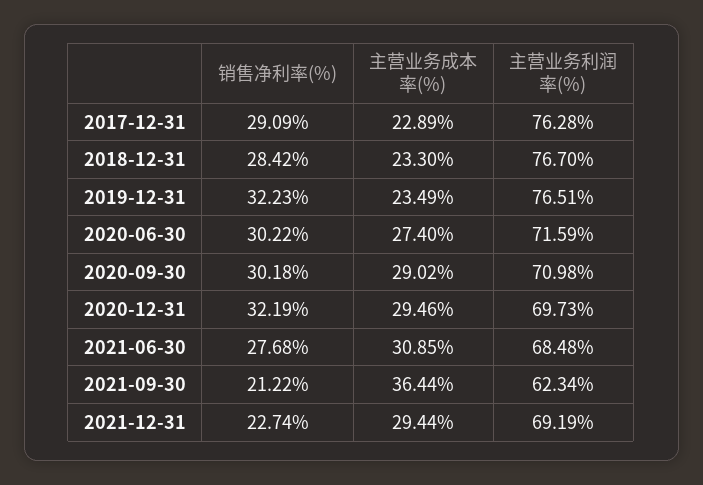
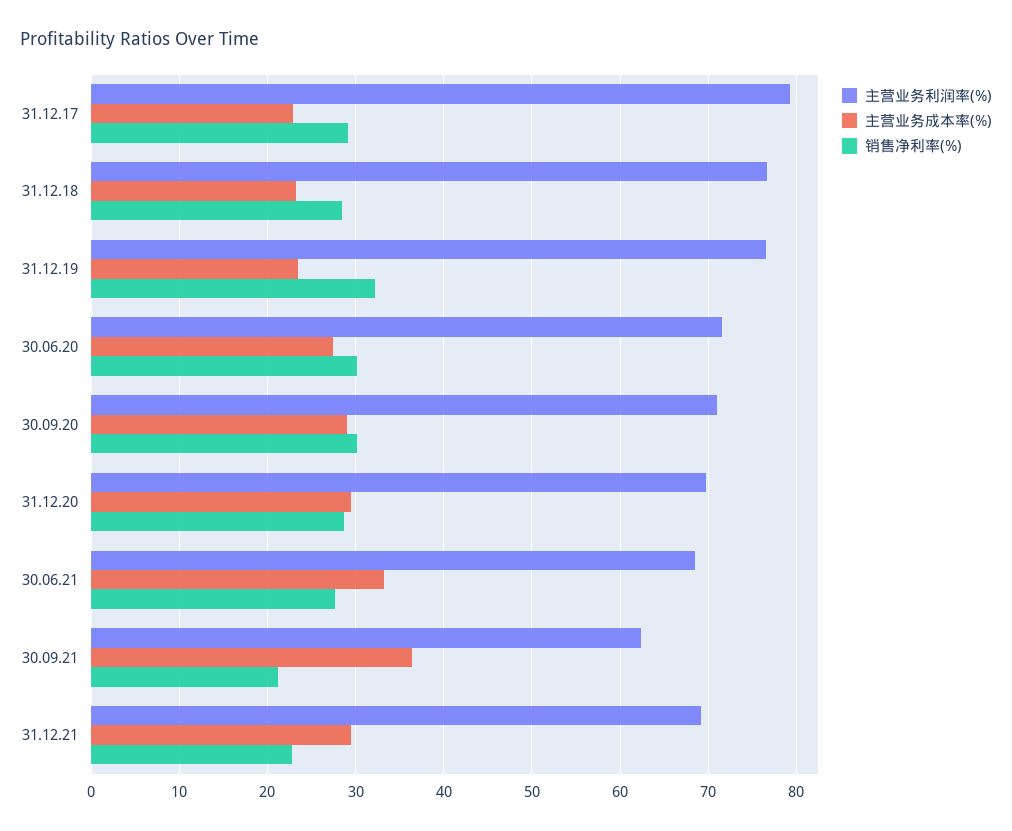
主营业务利润率(%), 2017-12-31: 76.28 -> 79
销售净利率(%), 2020-12-31: 32.19 -> 29
主营业务成本率(%), 2021-06-30: 30.85 -> 33

